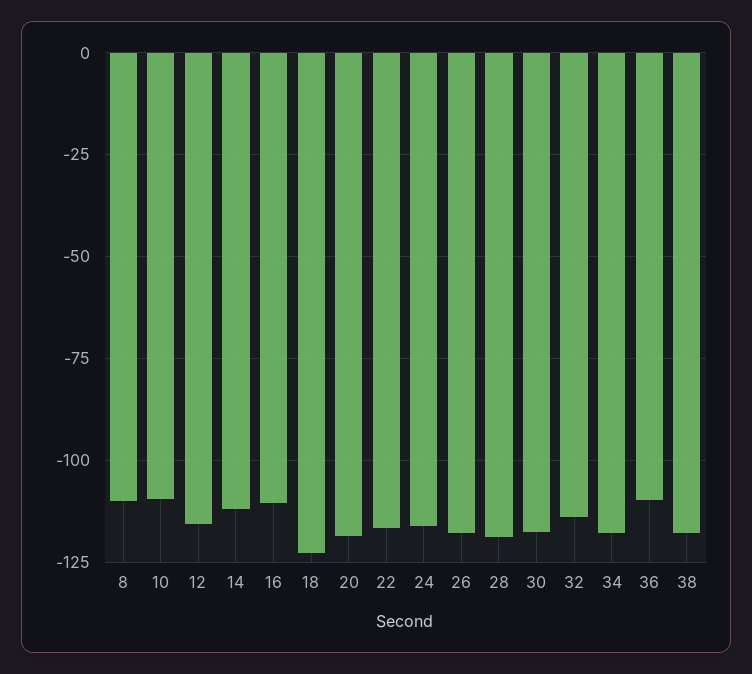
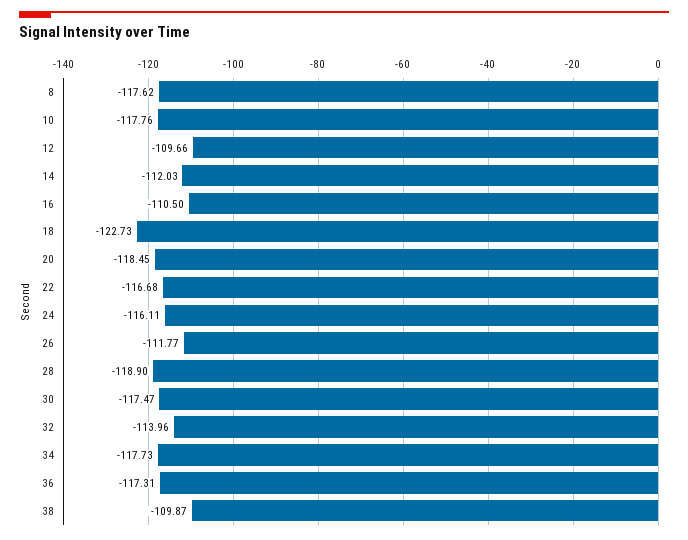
8: -110 -> -117.62
10: -110 -> -117.76
12: -115 -> -109.66
26: -117.5 -> -111.77
36: -110 -> -117.31
38: -117.5 -> -109.87

